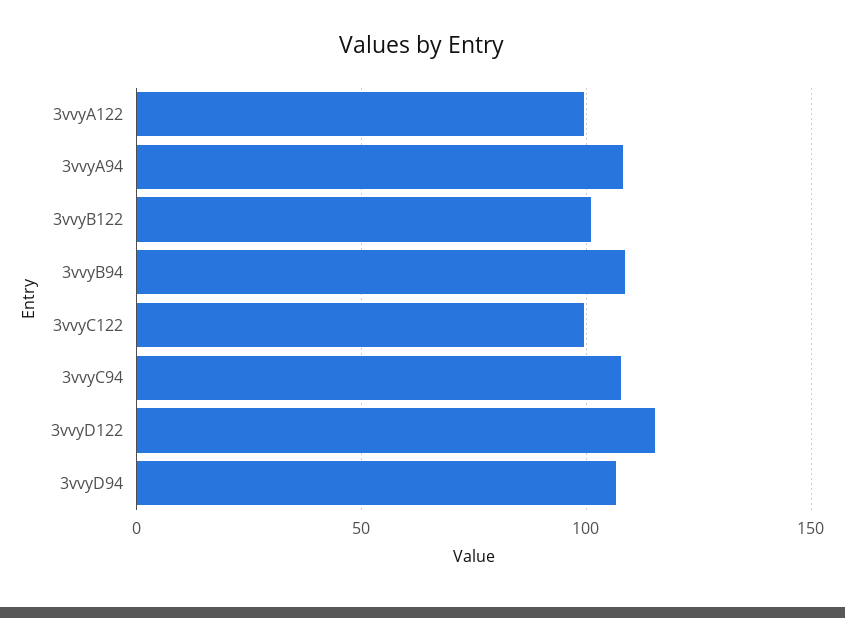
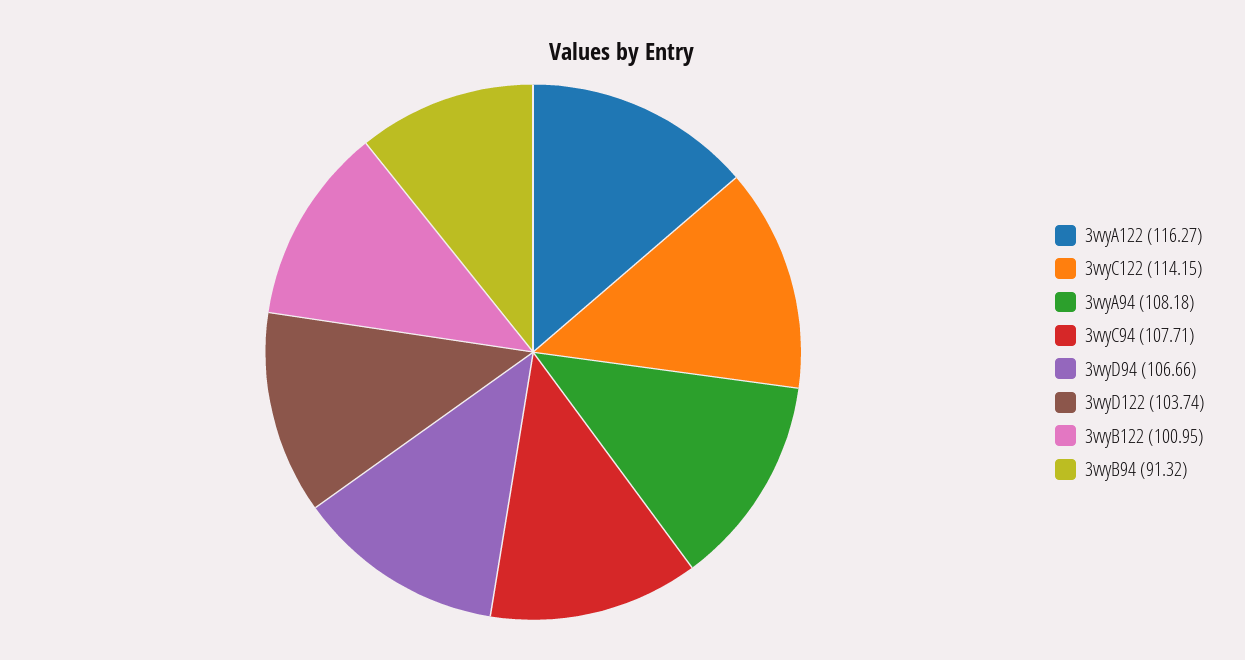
3vvyA122: 100 -> 116.27
3vvyB94: 110 -> 91.32
3vvyC122: 100 -> 114.15
3vvyD122: 115 -> 103.74

